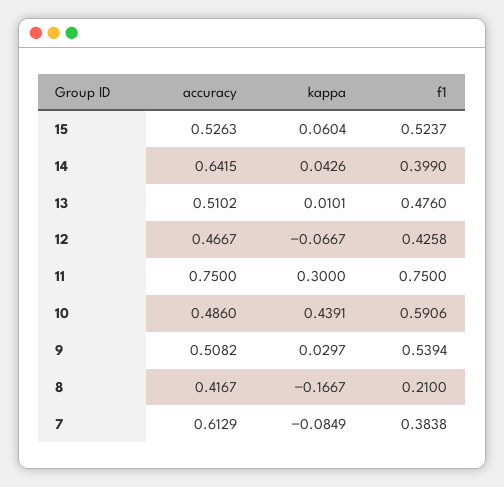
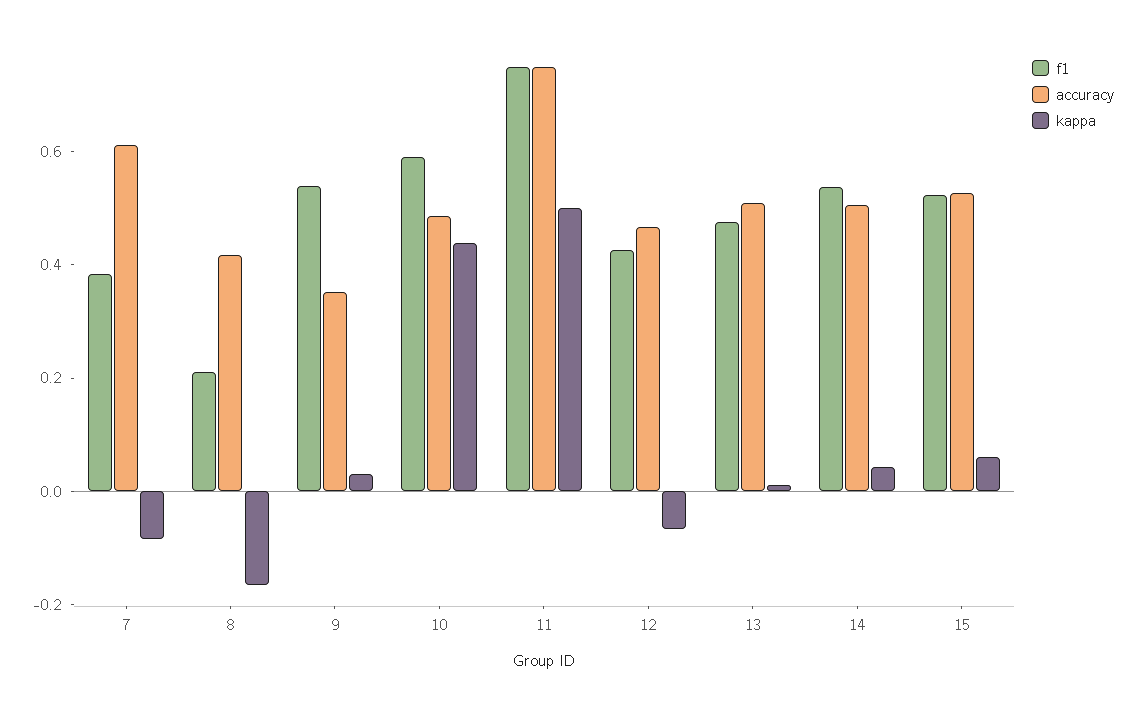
accuracy, 14: 0.6415 -> 0.5
f1, 14: 0.399 -> 0.55
kappa, 11: 0.3 -> 0.5
accuracy, 9: 0.5082 -> 0.35

